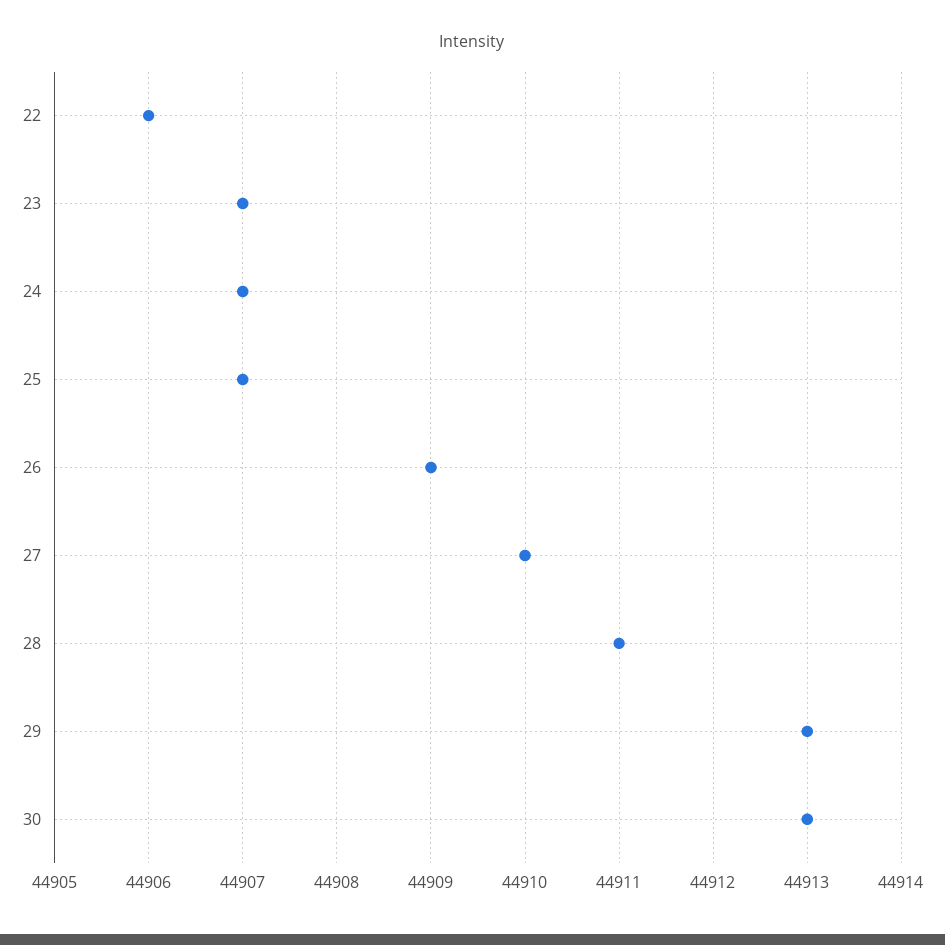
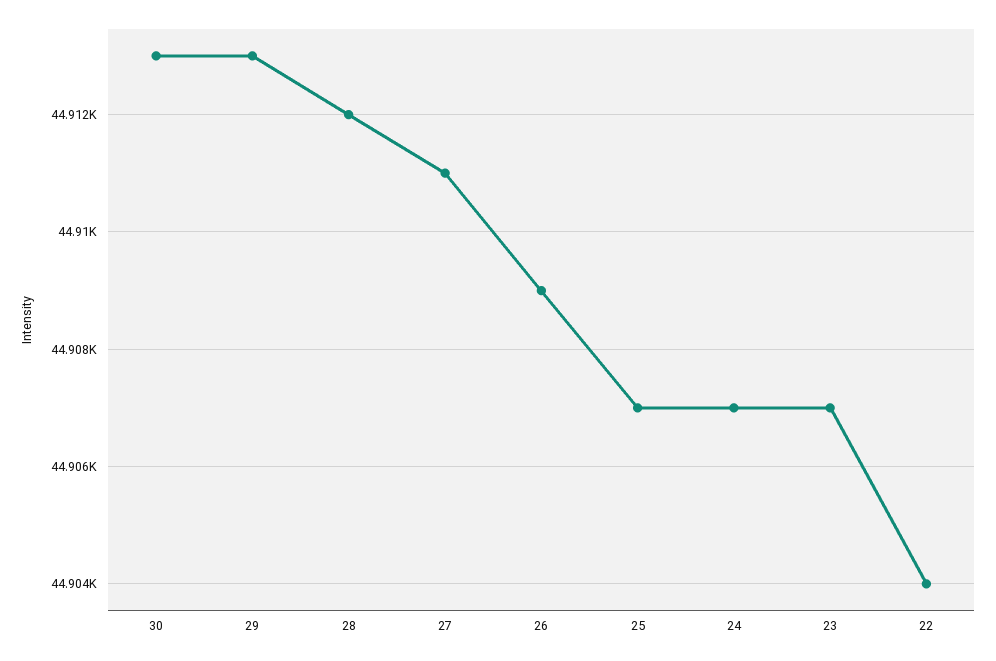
22: 44906 -> 44904
27: 44910 -> 44911
28: 44911 -> 44912

